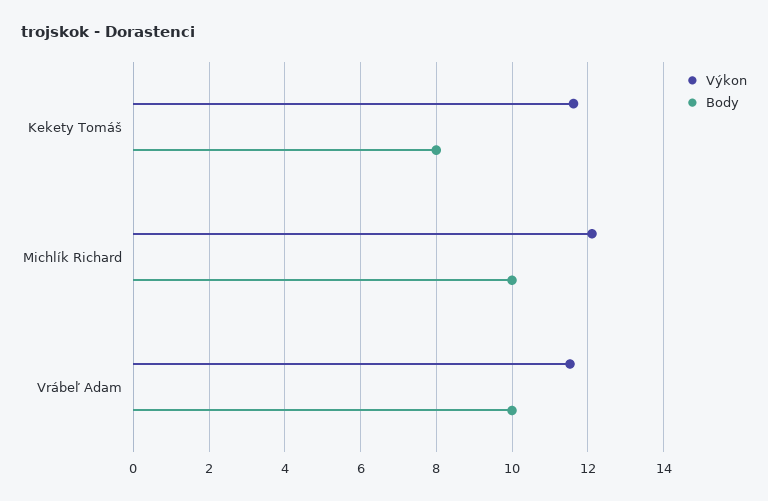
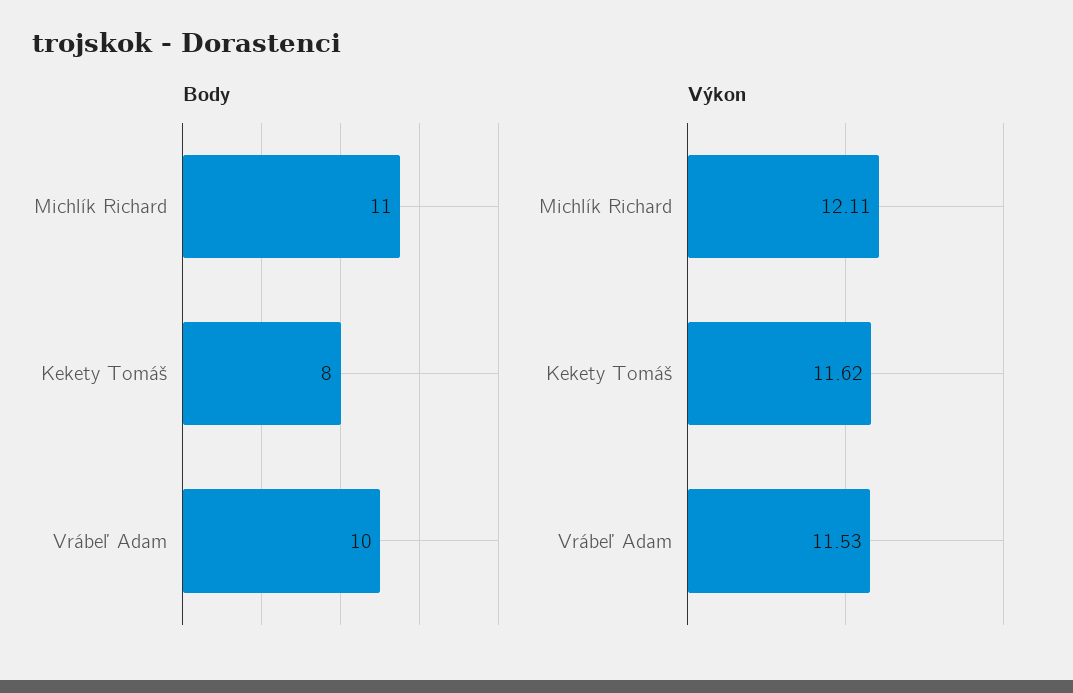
Body, Michlík Richard: 10 -> 11

